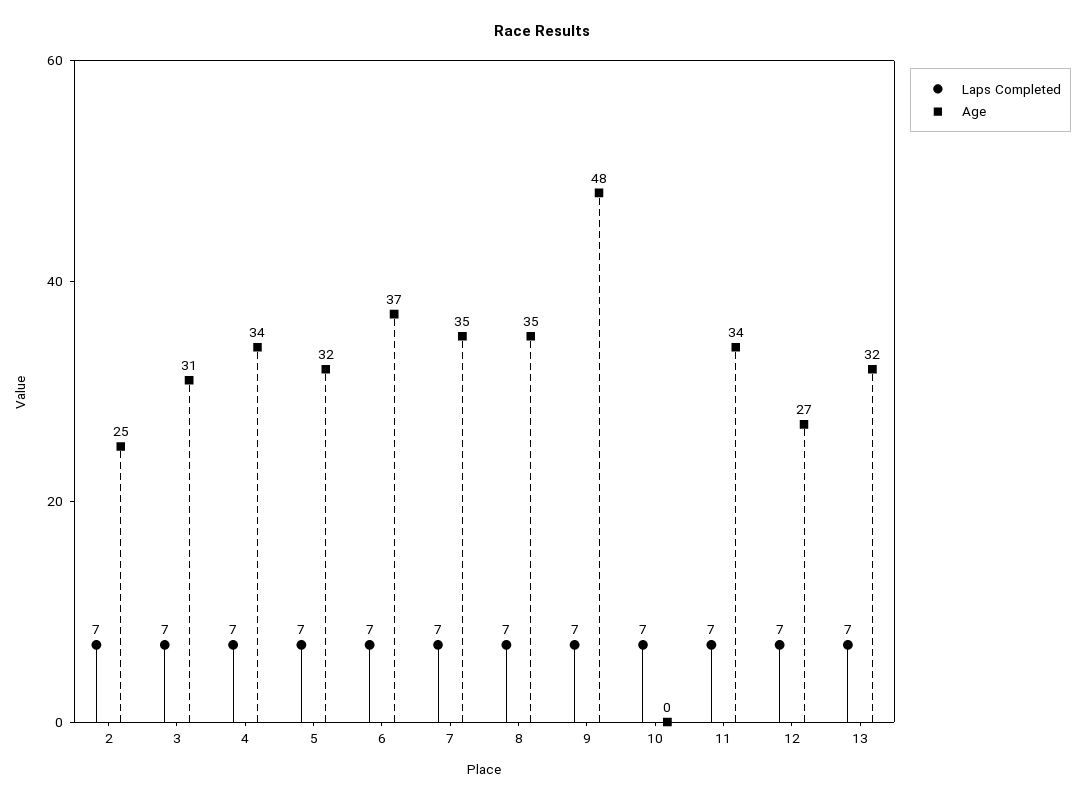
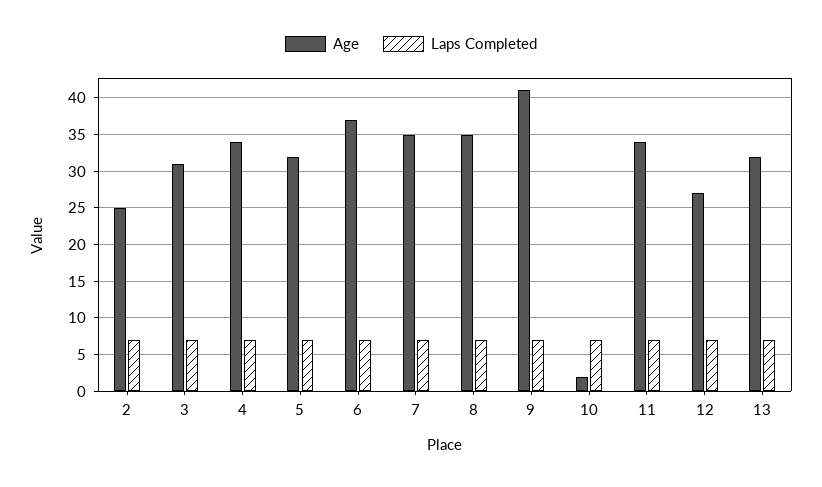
Age, 9: 48 -> 41
Age, 10: 0 -> 2

